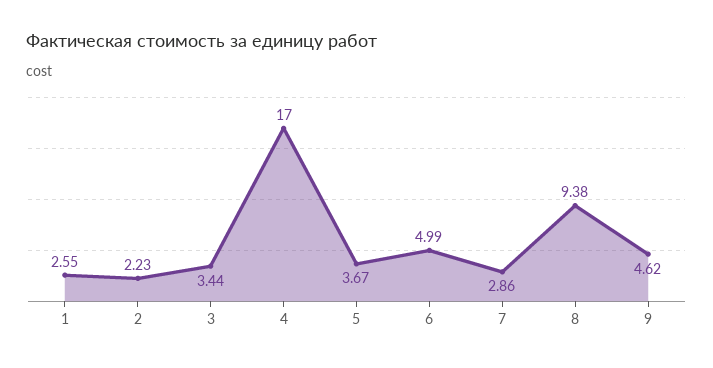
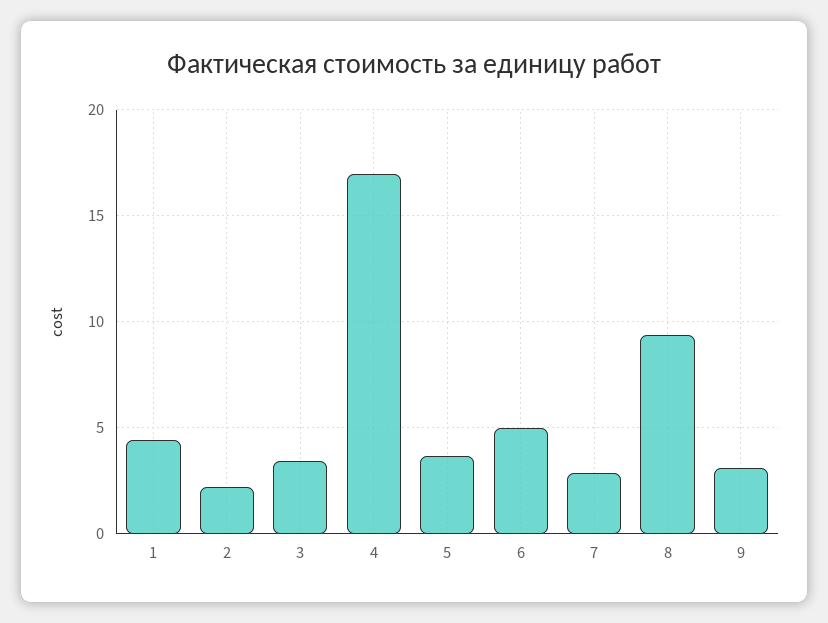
1: 2.55 -> 4.5
9: 4.62 -> 3

